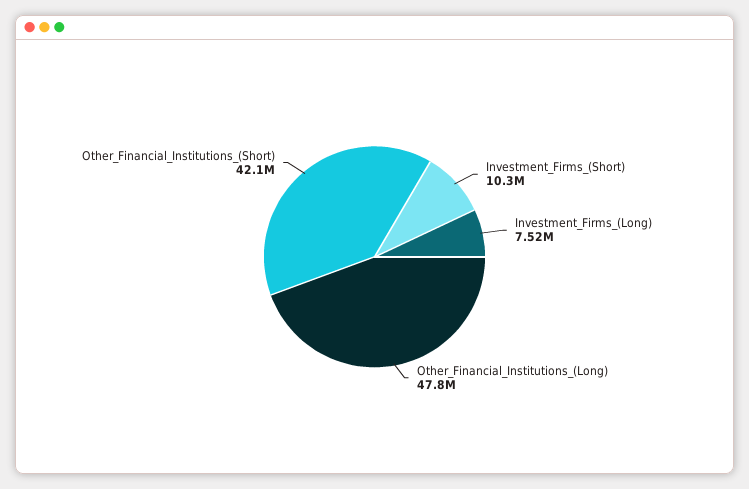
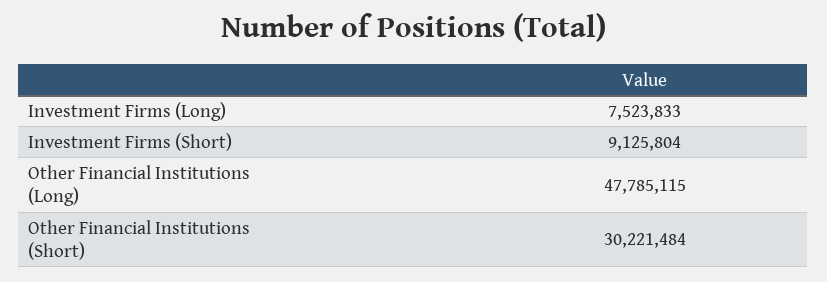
Investment_Firms_(Short): 10300000 -> 9125804
Other_Financial_Institutions_(Short): 42100000 -> 30221484

